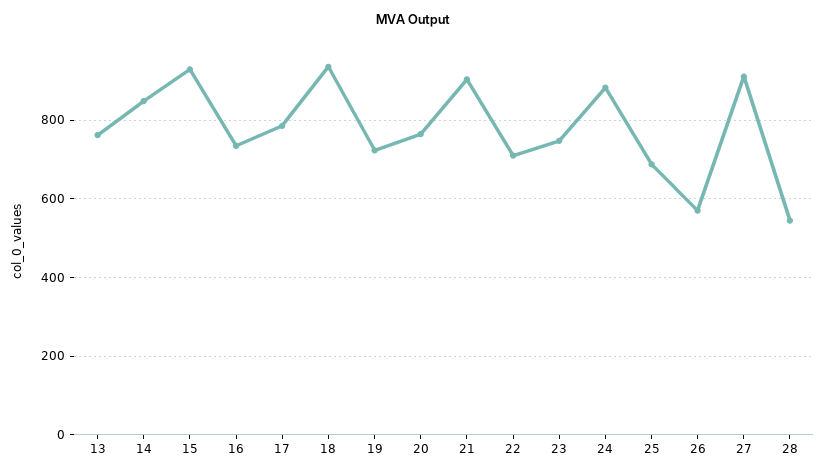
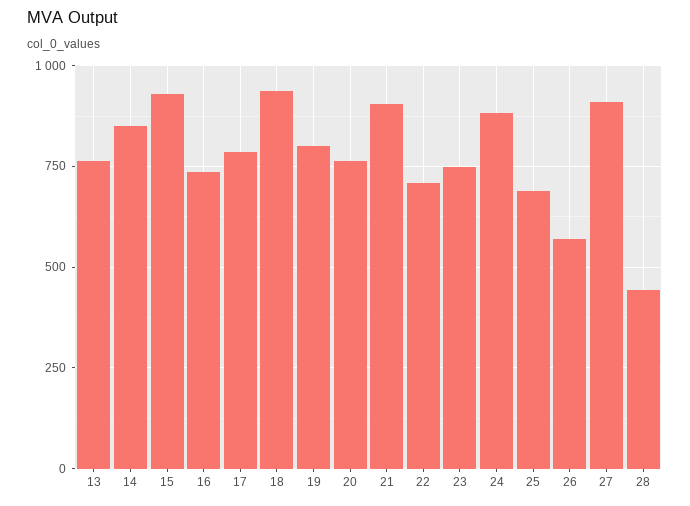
19: 720 -> 800
28: 540 -> 450

